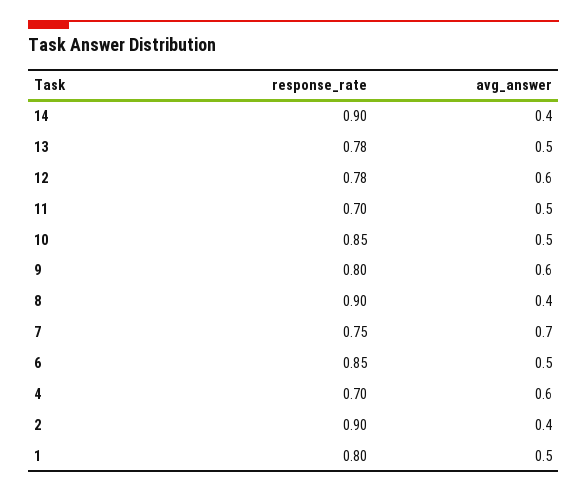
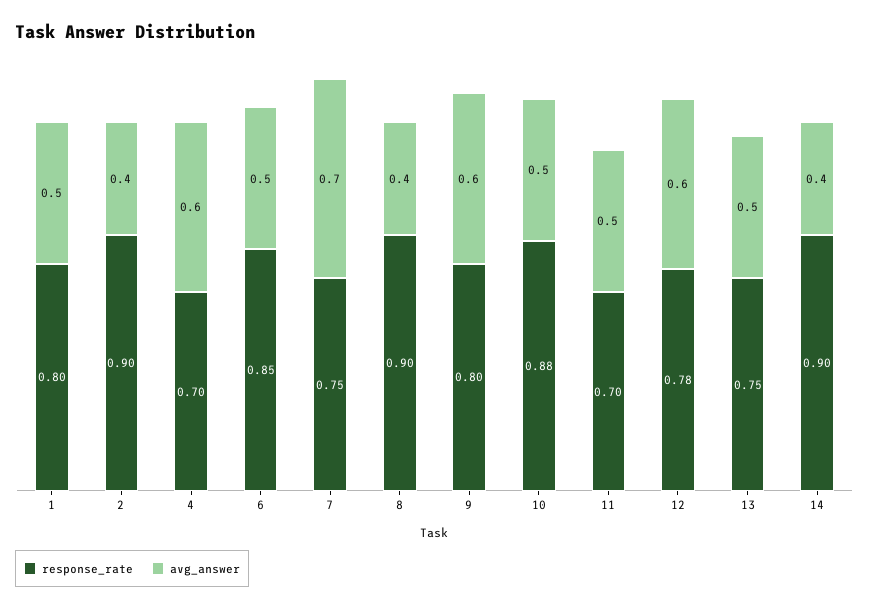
response_rate, 13: 0.78 -> 0.75
response_rate, 10: 0.85 -> 0.88

